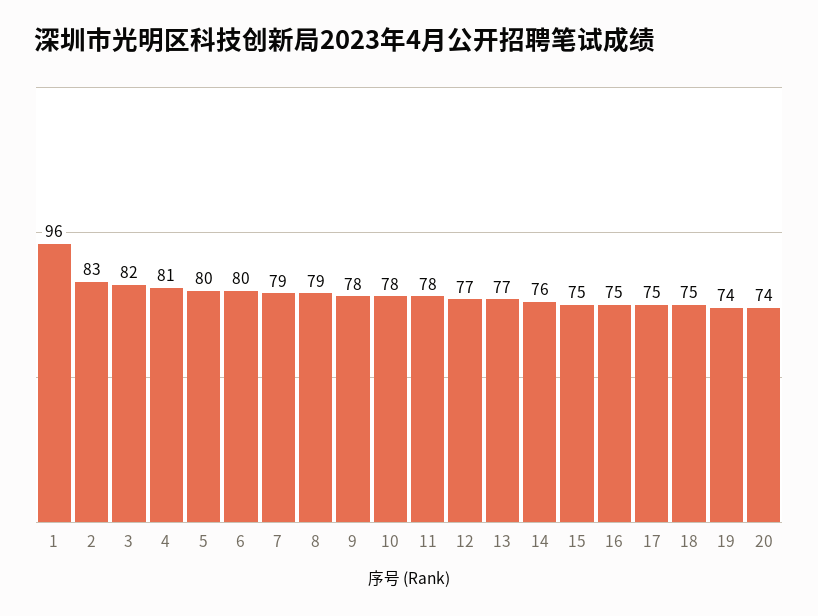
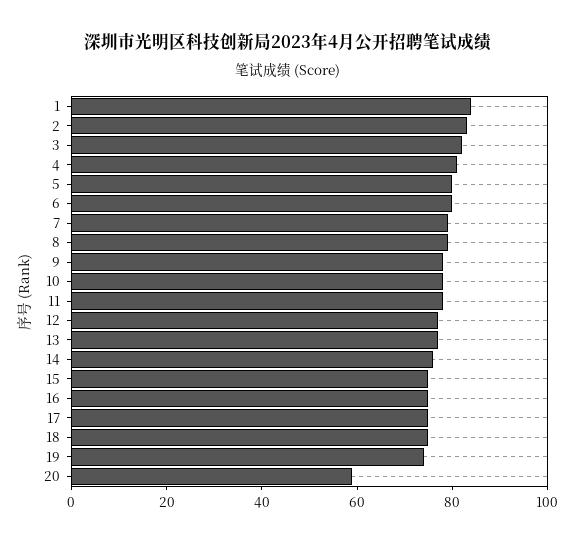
1: 96 -> 85
20: 74 -> 60

